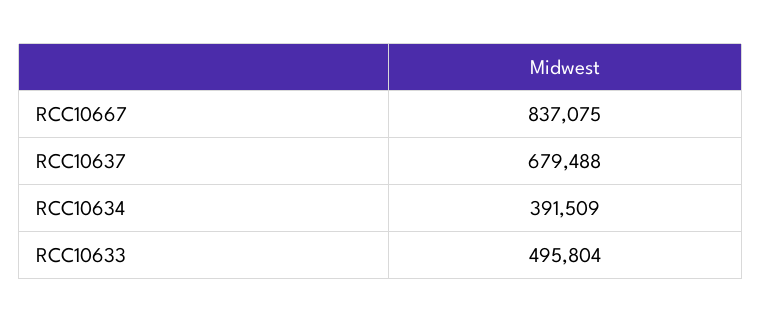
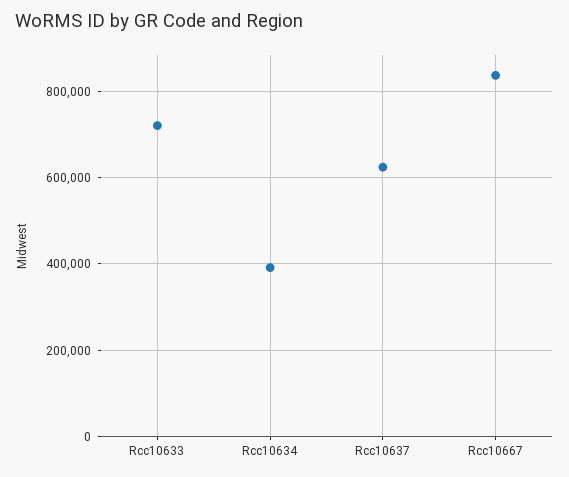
RCC10637: 679488 -> 620000
RCC10633: 495804 -> 720000

